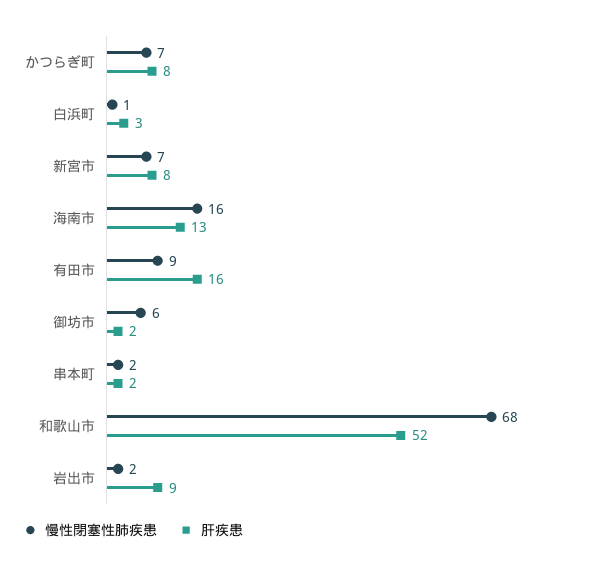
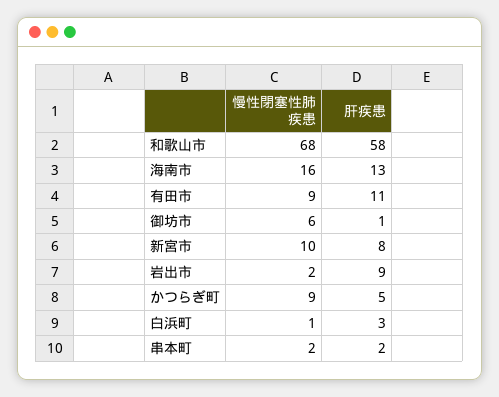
慢性閉塞性肺疾患, かつらぎ町: 7 -> 9
肝疾患, かつらぎ町: 8 -> 5
慢性閉塞性肺疾患, 新宮市: 7 -> 10
肝疾患, 有田市: 16 -> 11
肝疾患, 御坊市: 2 -> 1
肝疾患, 和歌山市: 52 -> 58

